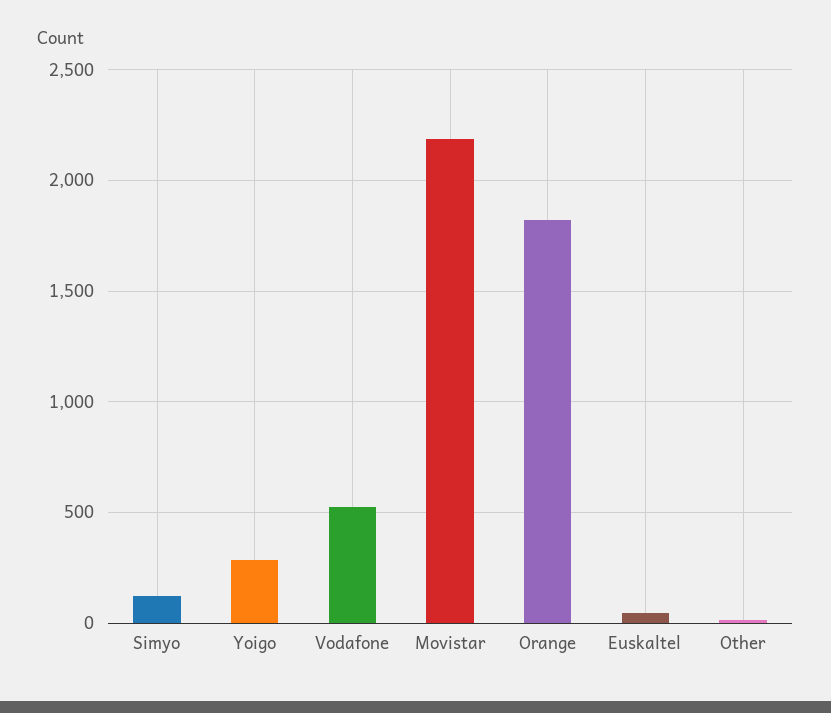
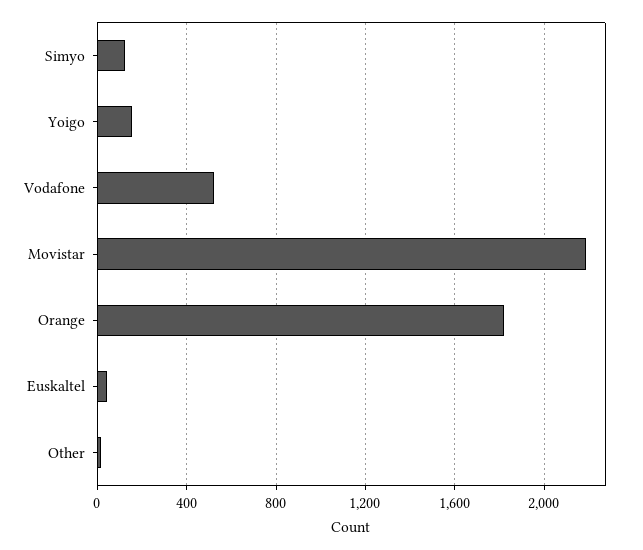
Yoigo: 300 -> 150

